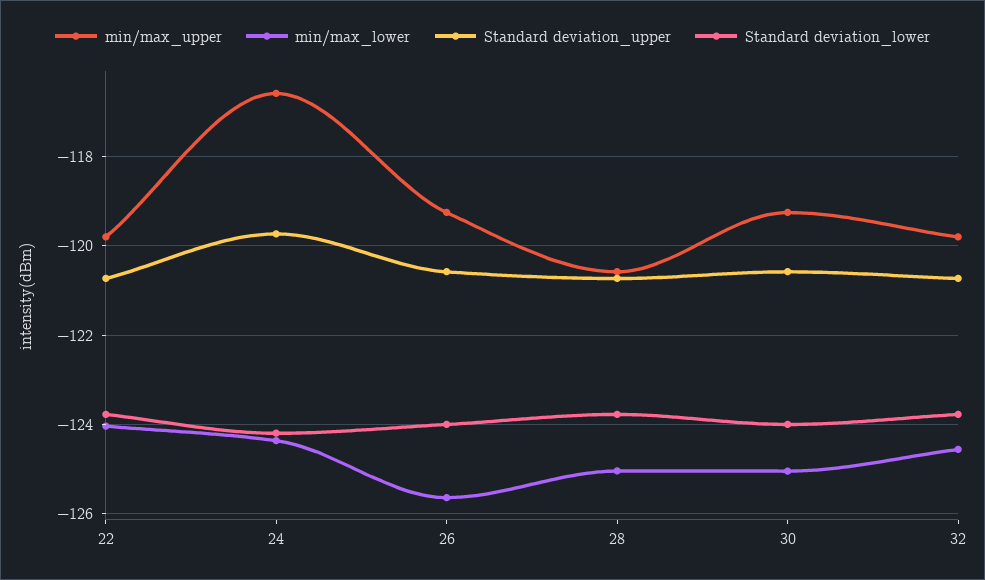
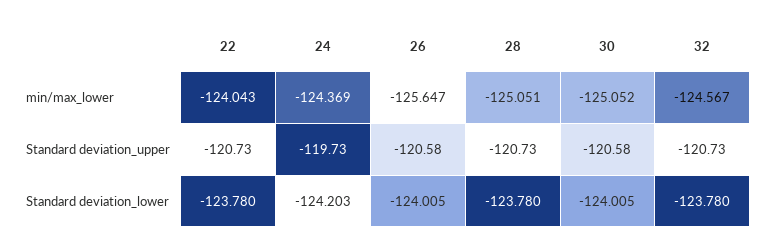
min/max_upper, 22: -119.8 -> none
min/max_upper, 24: -116.6 -> none
min/max_upper, 26: -119.2 -> none
min/max_upper, 28: -120.6 -> none
min/max_upper, 30: -119.2 -> none
min/max_upper, 32: -119.8 -> none

